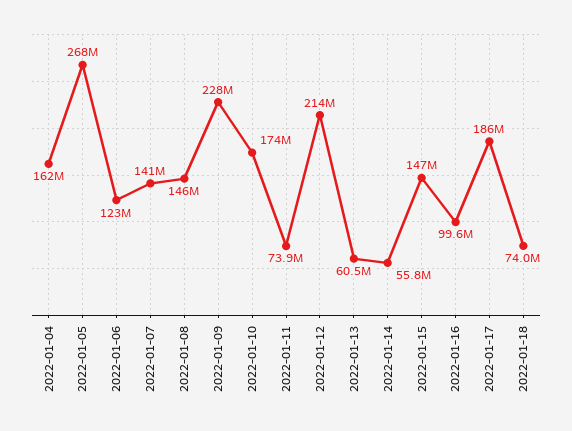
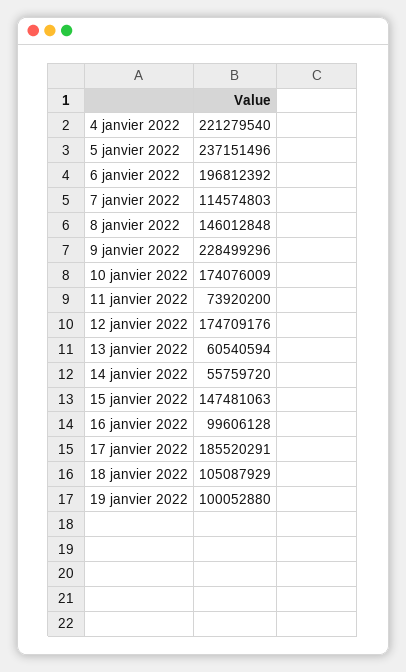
2022-01-04: 162000000 -> 221279540
2022-01-05: 268000000 -> 237151496
2022-01-06: 123000000 -> 196812392
2022-01-07: 141000000 -> 114574803
2022-01-12: 214000000 -> 174709176
2022-01-18: 74000000 -> 105087929
19 janvier 2022: none -> 100052880

